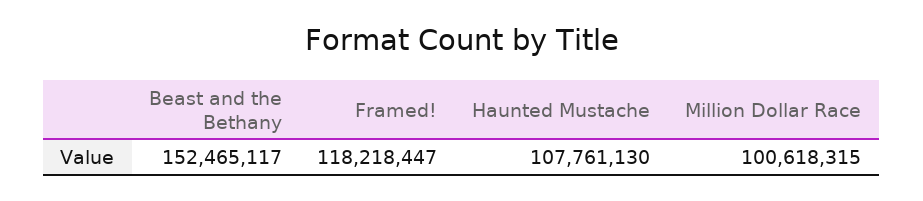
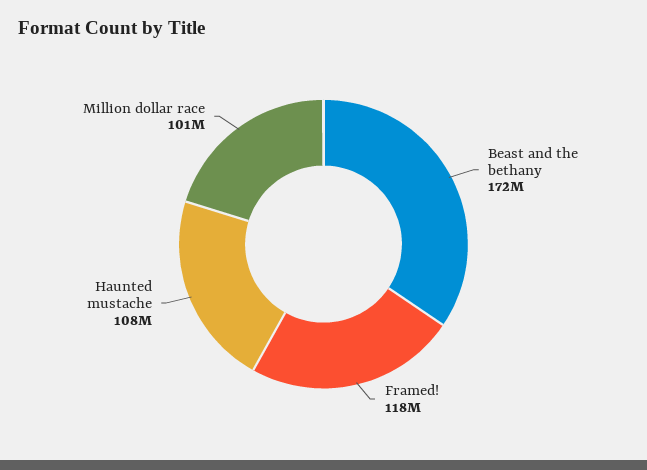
Beast and the Bethany: 152465117 -> 172000000

